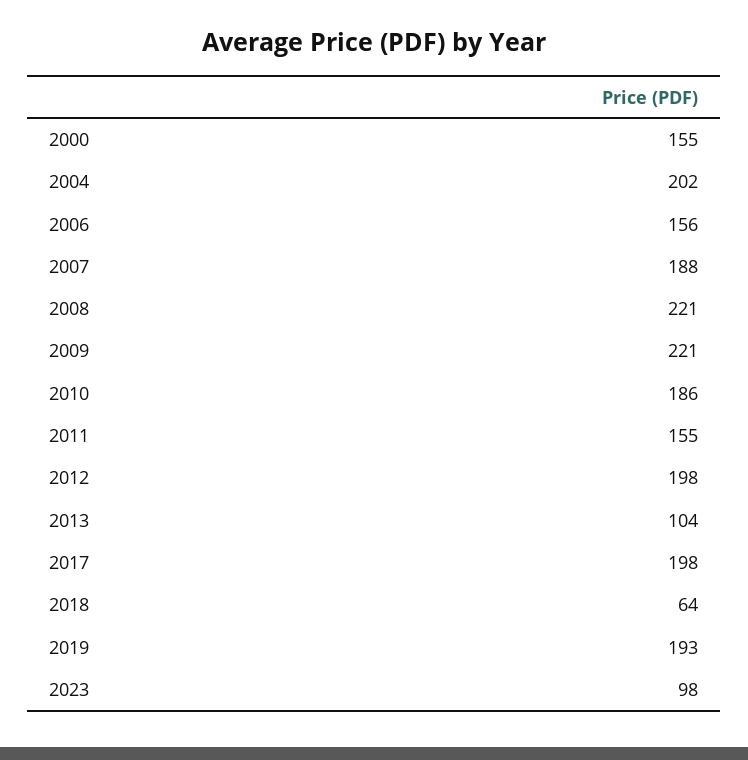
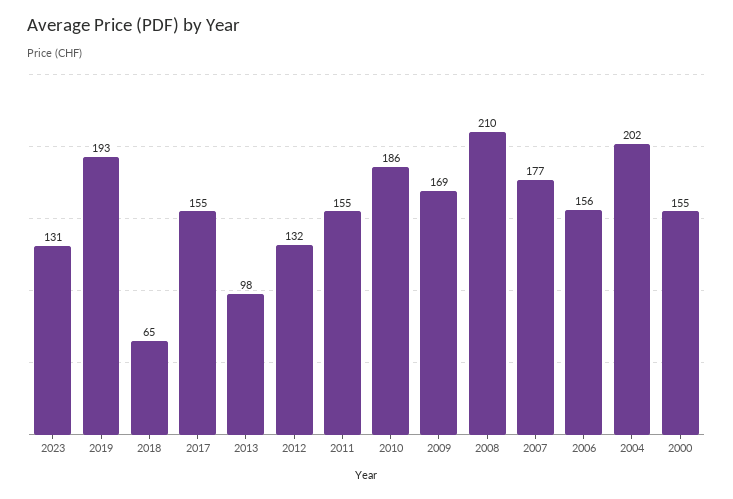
2007: 188 -> 177
2008: 221 -> 210
2009: 221 -> 169
2012: 198 -> 132
2013: 104 -> 98
2017: 198 -> 155
2018: 64 -> 65
2023: 98 -> 131

